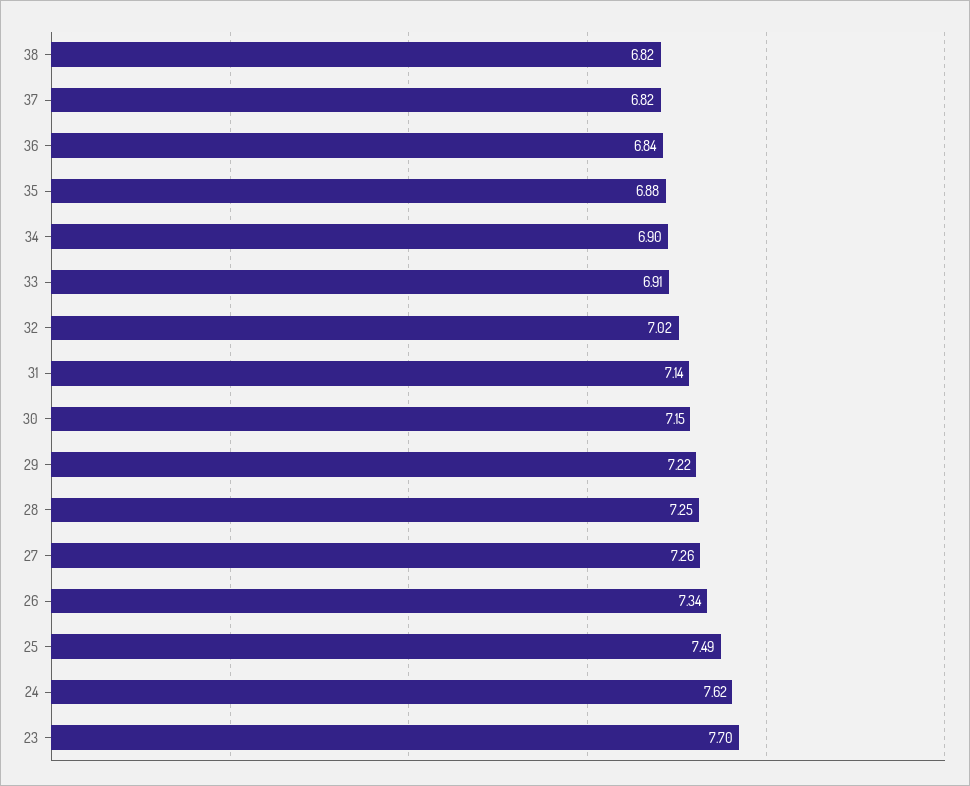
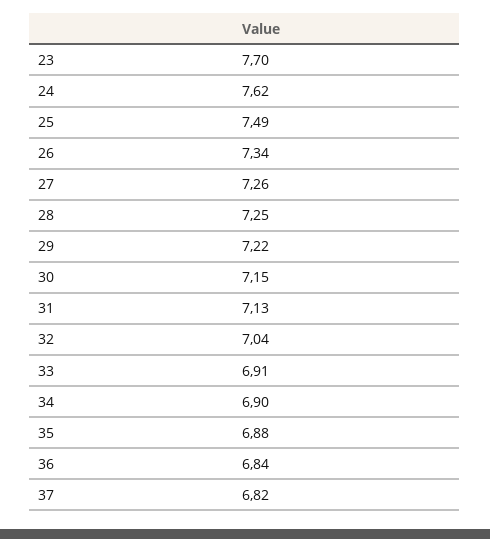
38: 6.82 -> none
32: 7.02 -> 7.04
31: 7.14 -> 7.13

